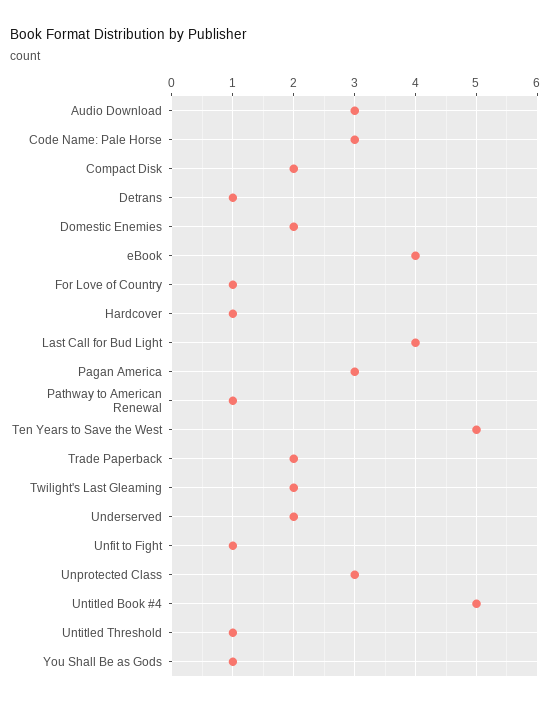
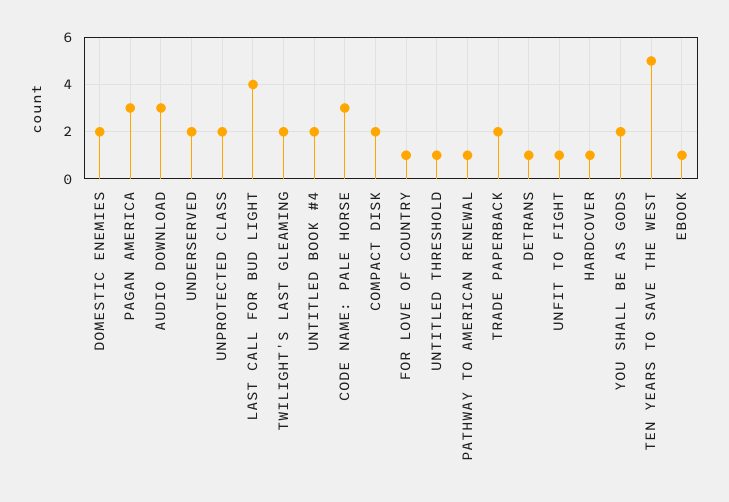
eBook: 4 -> 1
Unprotected Class: 3 -> 2
Untitled Book #4: 5 -> 2
You Shall Be as Gods: 1 -> 2

